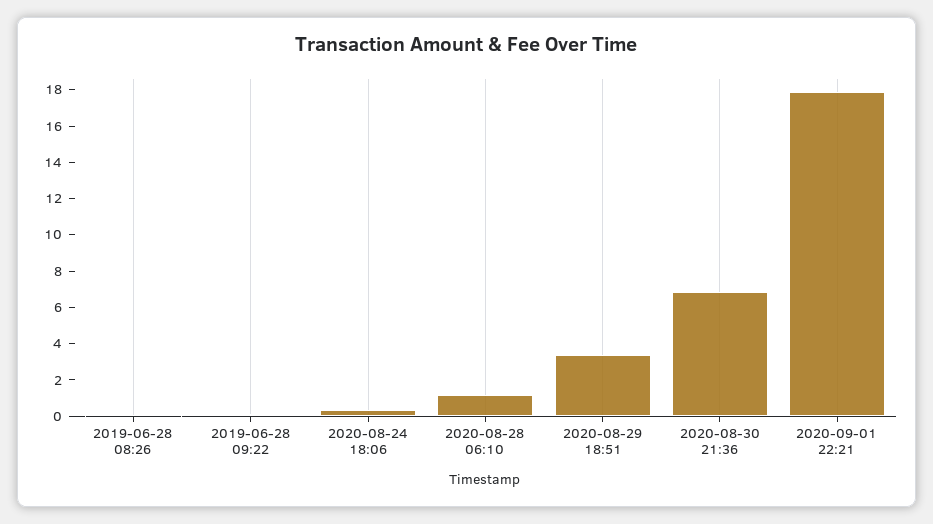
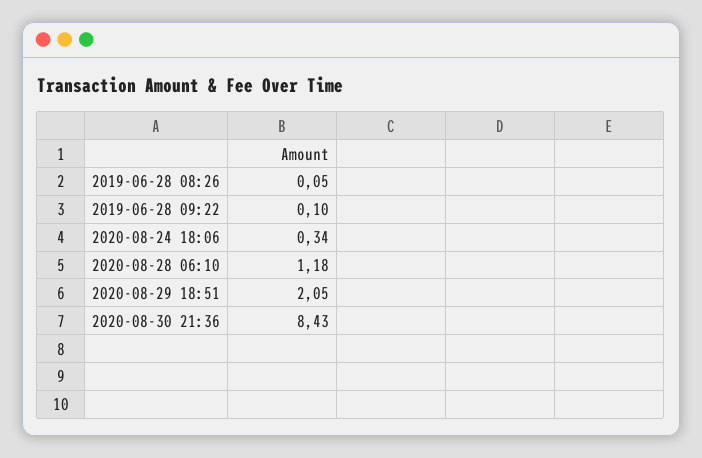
2020-08-29 18:51: 3.5 -> 2.05
2020-08-30 21:36: 7 -> 8.43
2020-09-01 22:21: 18 -> none

